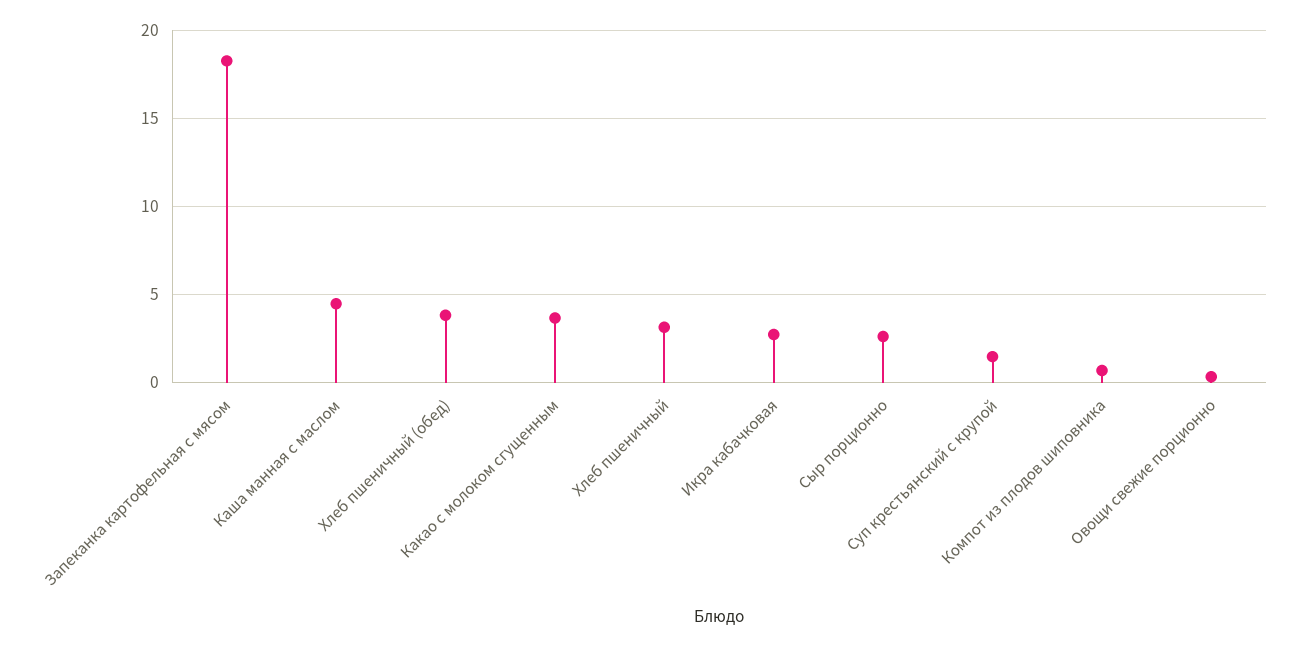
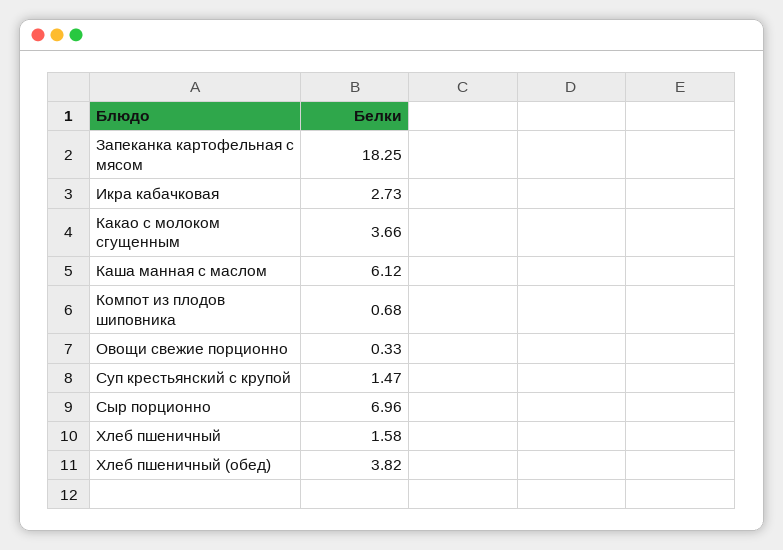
Каша манная с маслом: 4.5 -> 6.12
Хлеб пшеничный: 3 -> 1.58
Сыр порционно: 2.5 -> 6.96

